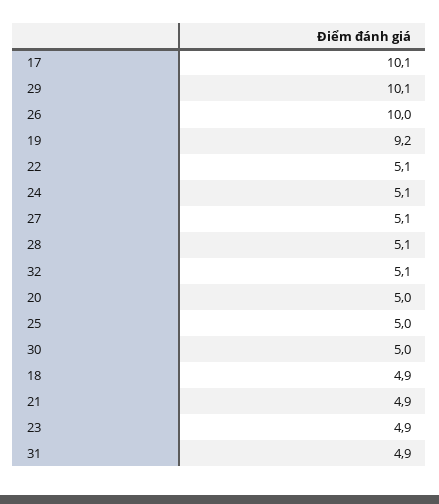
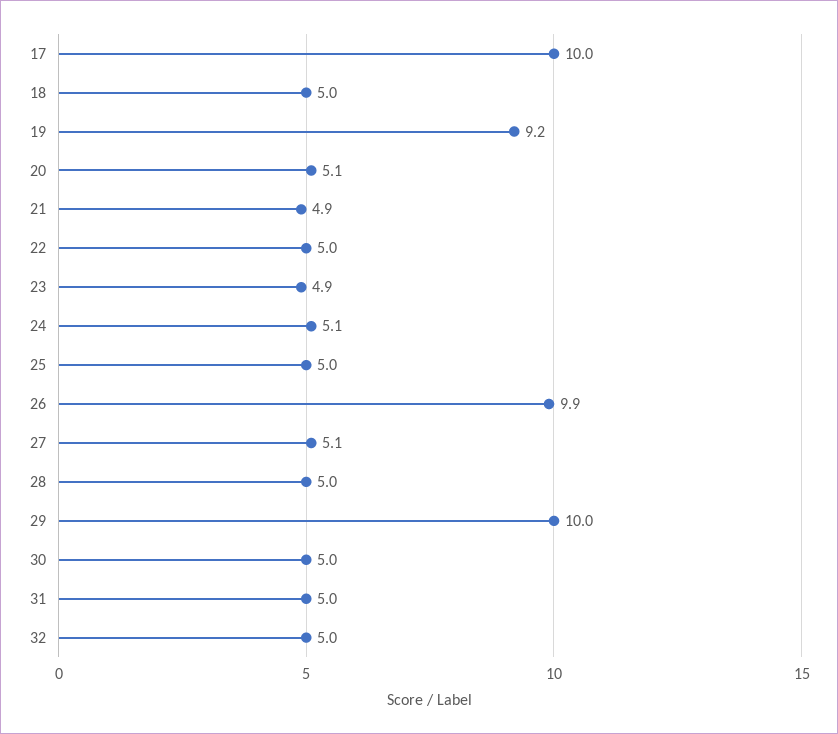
17: 10.1 -> 10
29: 10.1 -> 10
26: 10 -> 9.9
22: 5.1 -> 5
28: 5.1 -> 5
32: 5.1 -> 5
20: 5 -> 5.1
18: 4.9 -> 5
31: 4.9 -> 5

